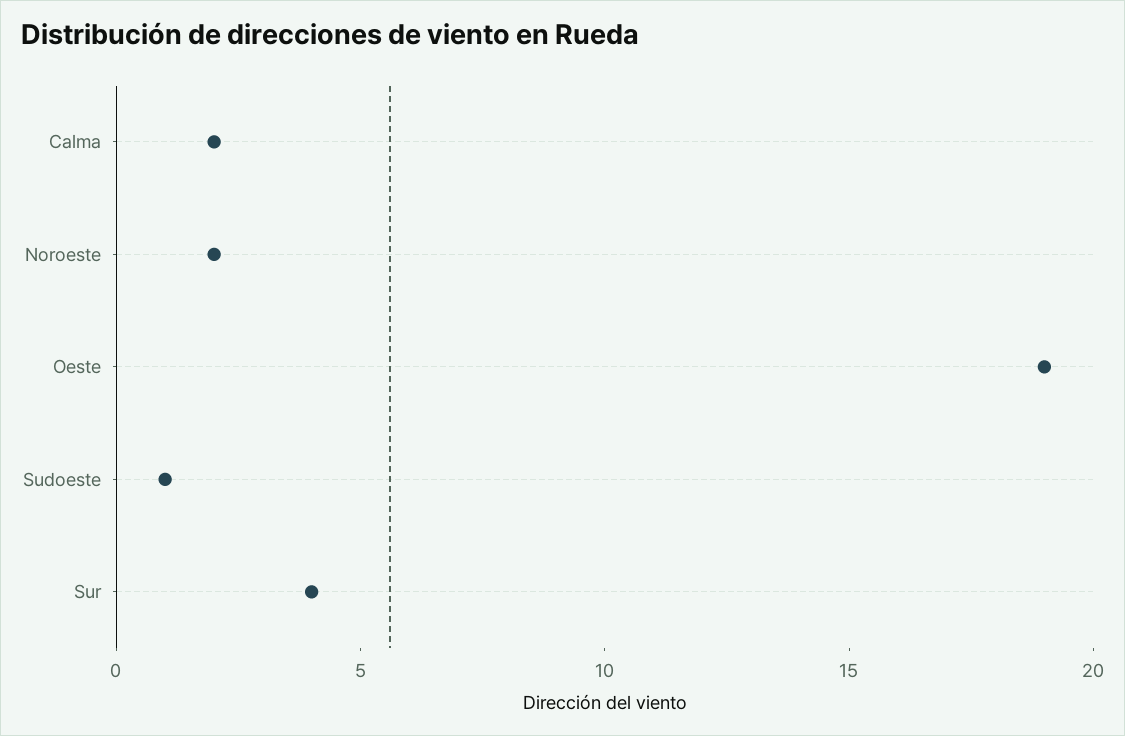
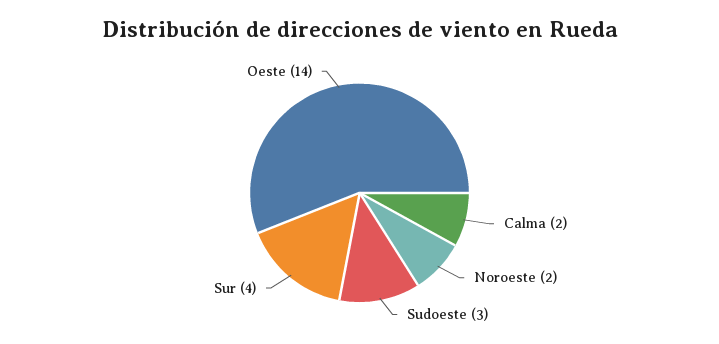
Oeste: 19 -> 14
Sudoeste: 1 -> 3

